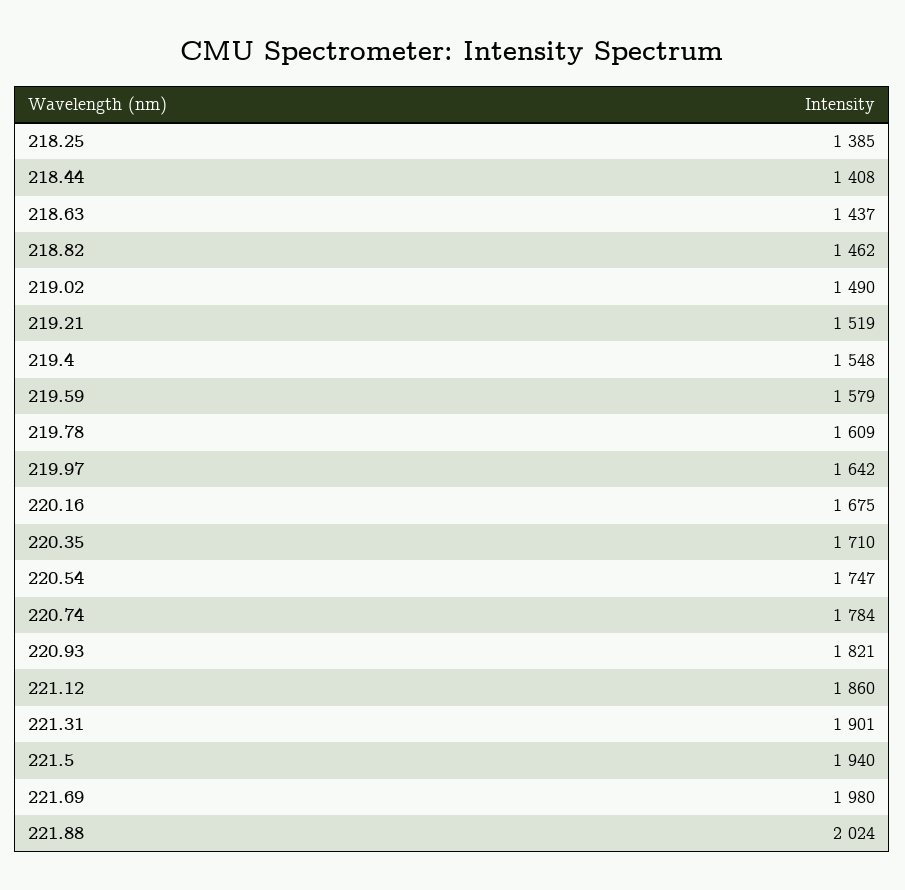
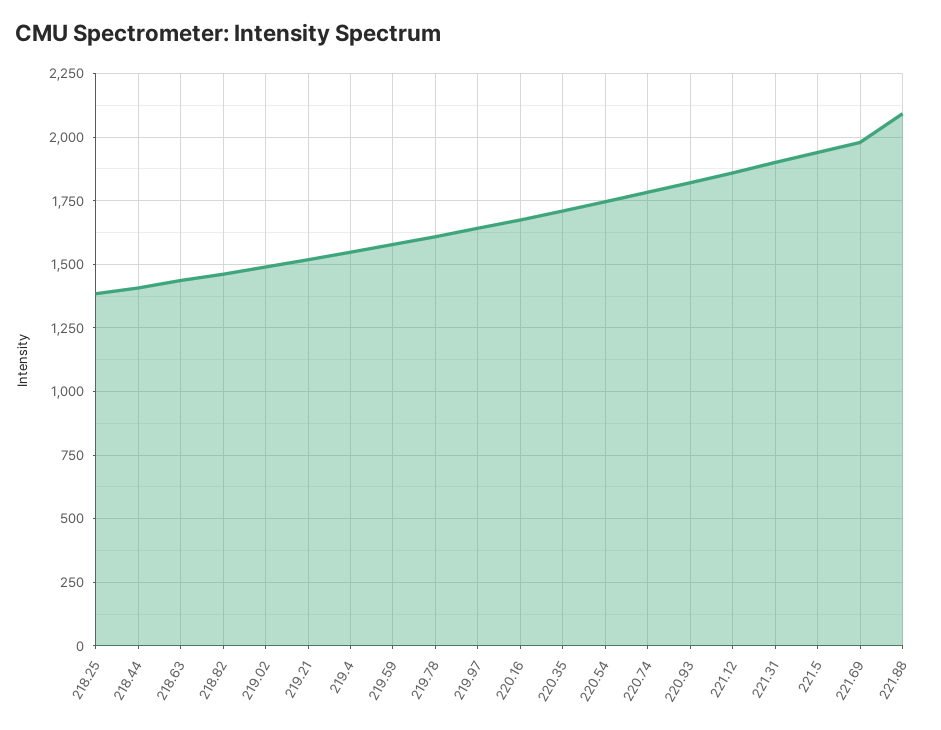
221.88: 2024 -> 2100

